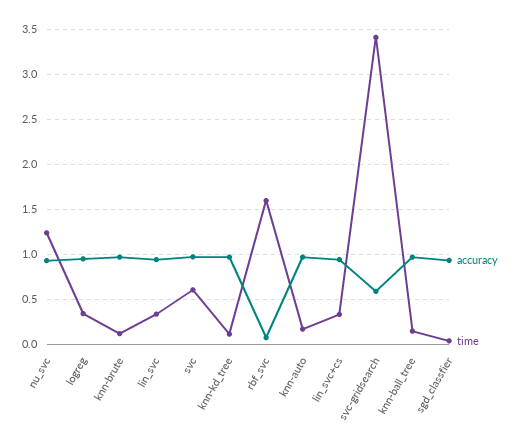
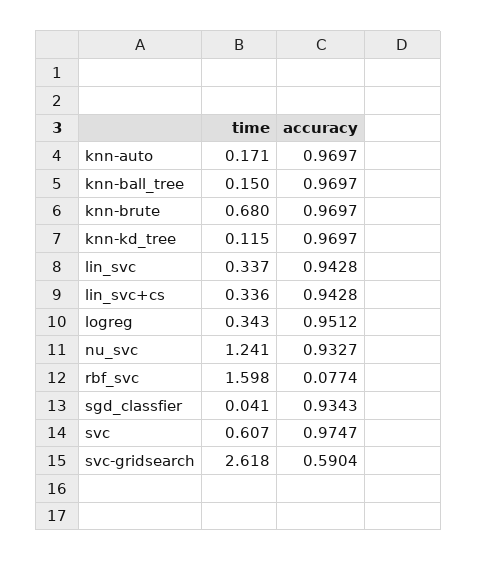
time, knn-brute: 0.1 -> 0.68
time, svc-gridsearch: 3.4 -> 2.618

